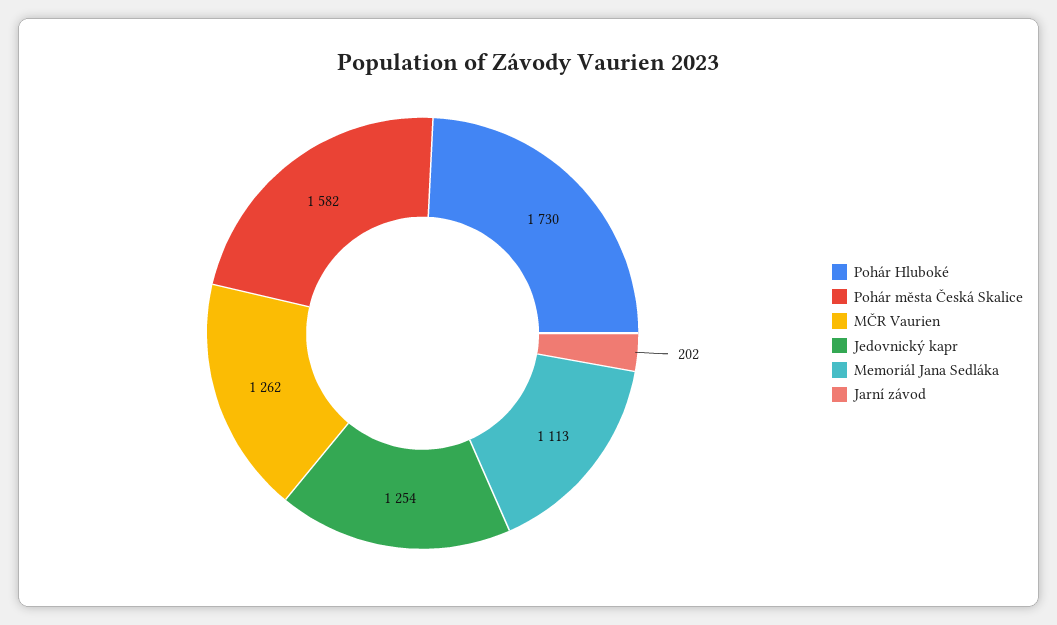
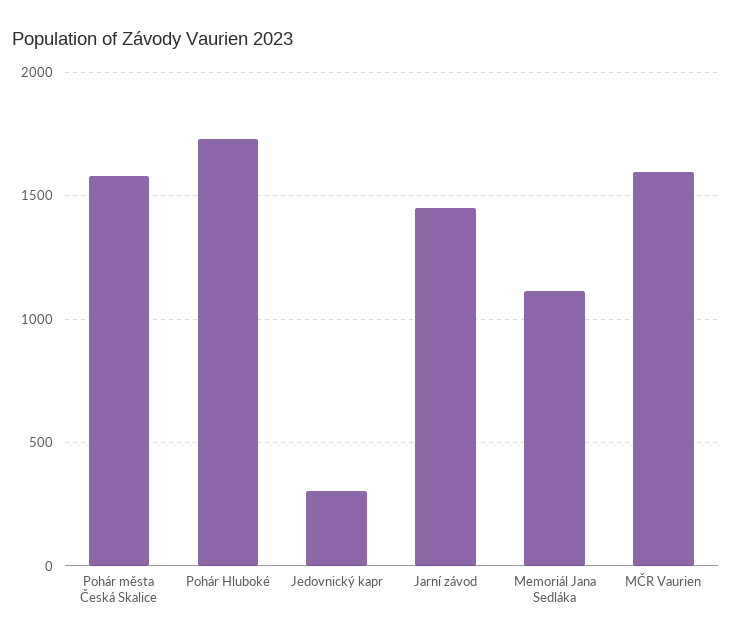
MČR Vaurien: 1262 -> 1600
Jedovnický kapr: 1254 -> 300
Jarní závod: 202 -> 1450

